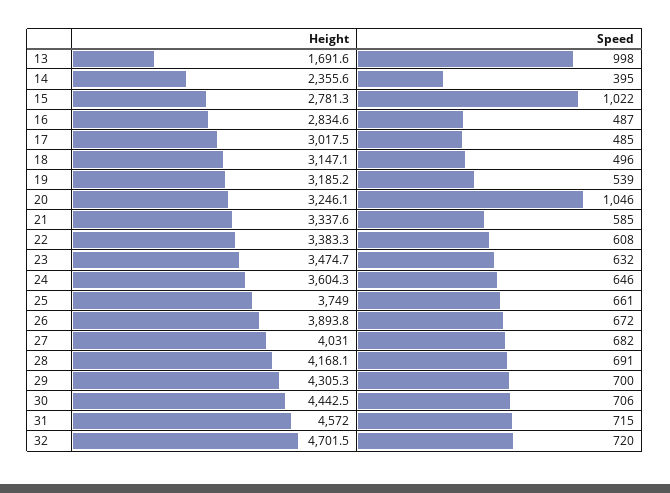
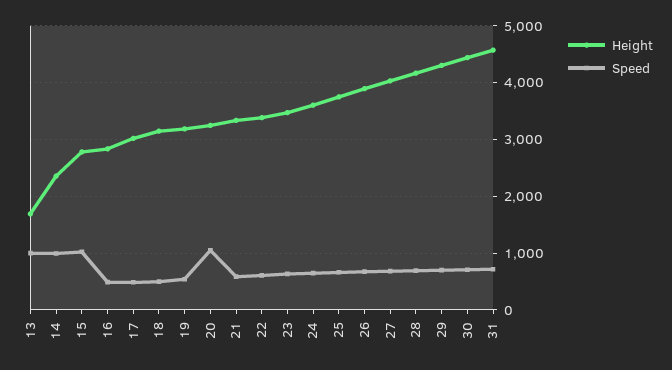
Speed, 14: 395 -> 1000
Height, 32: 4701.5 -> none
Speed, 32: 720 -> none

